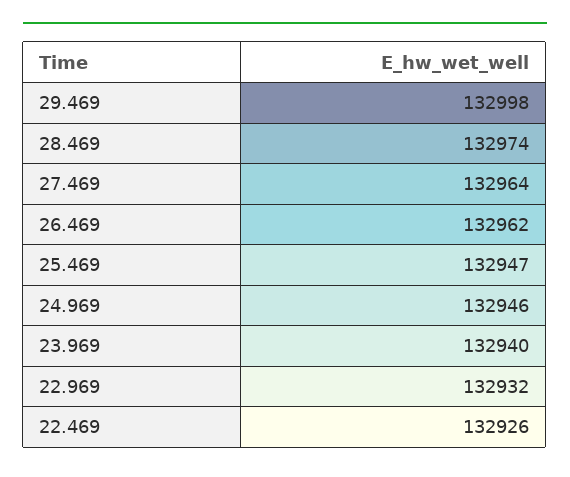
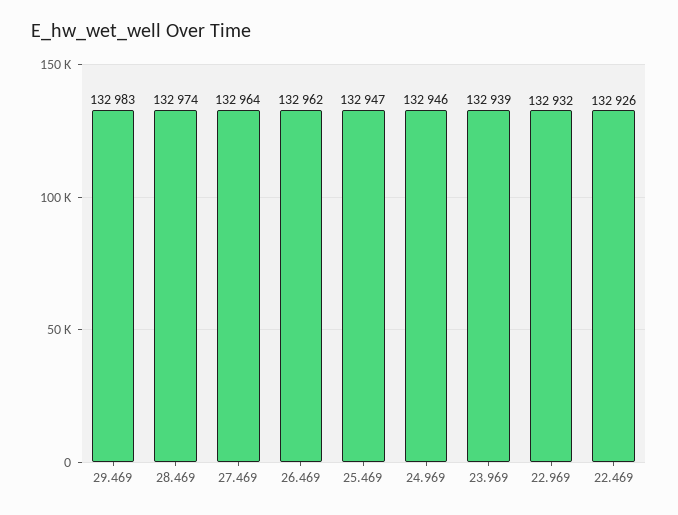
29.469: 132998 -> 132983
23.969: 132940 -> 132939

